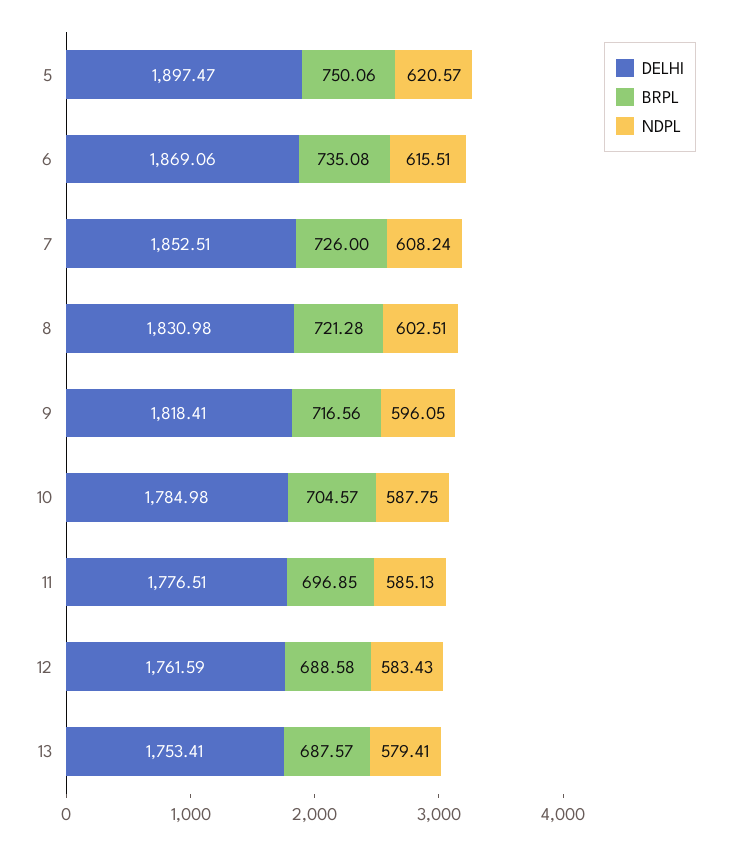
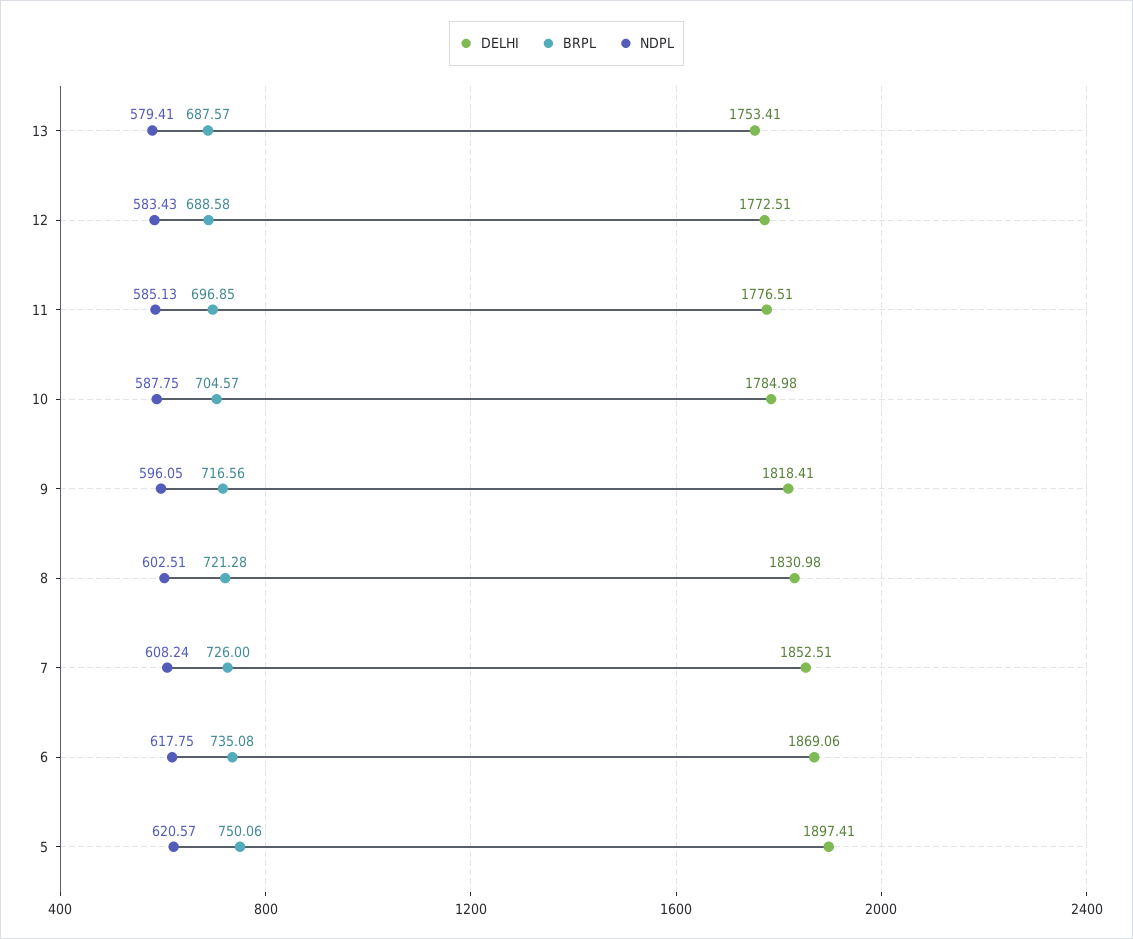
DELHI, 5: 1897.47 -> 1897.41
NDPL, 6: 615.51 -> 617.75
DELHI, 12: 1761.59 -> 1772.51

